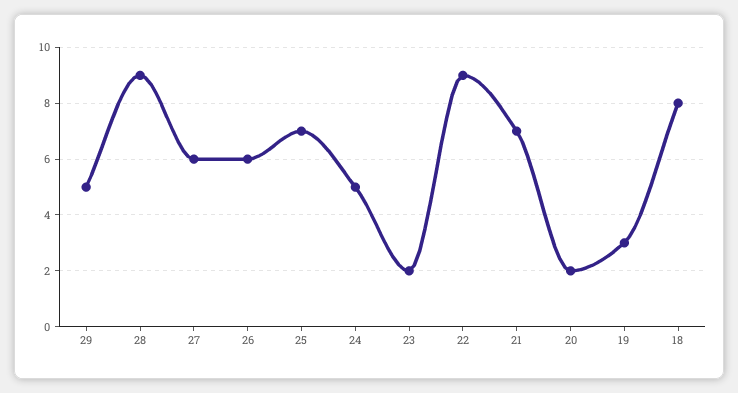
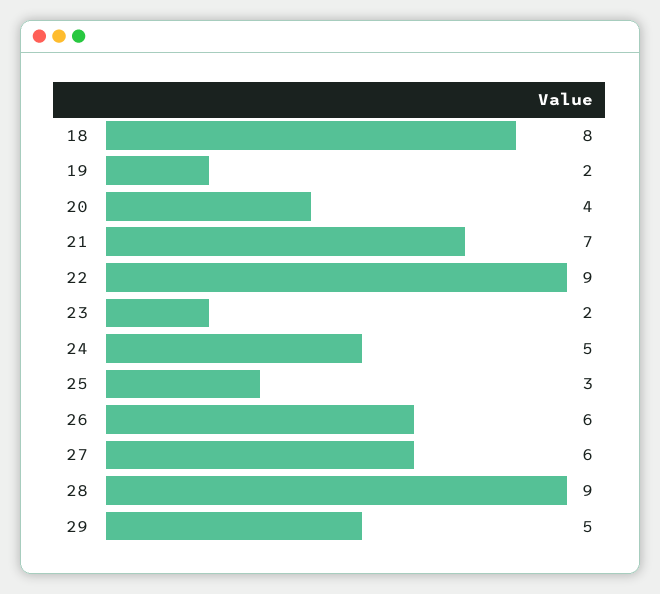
25: 7 -> 3
20: 2 -> 4
19: 3 -> 2

